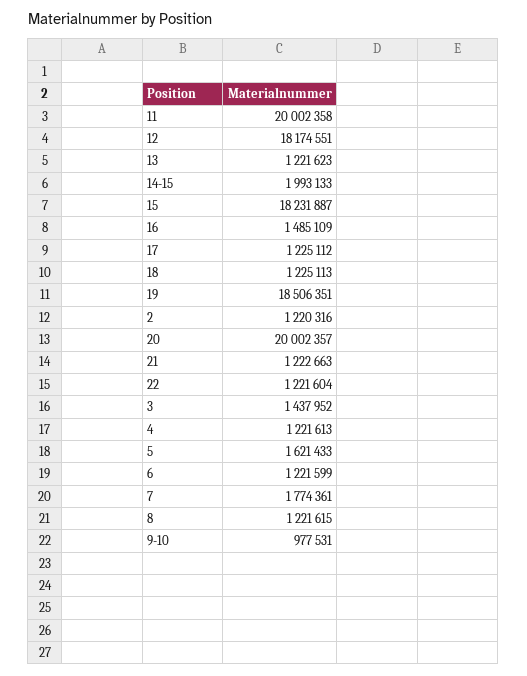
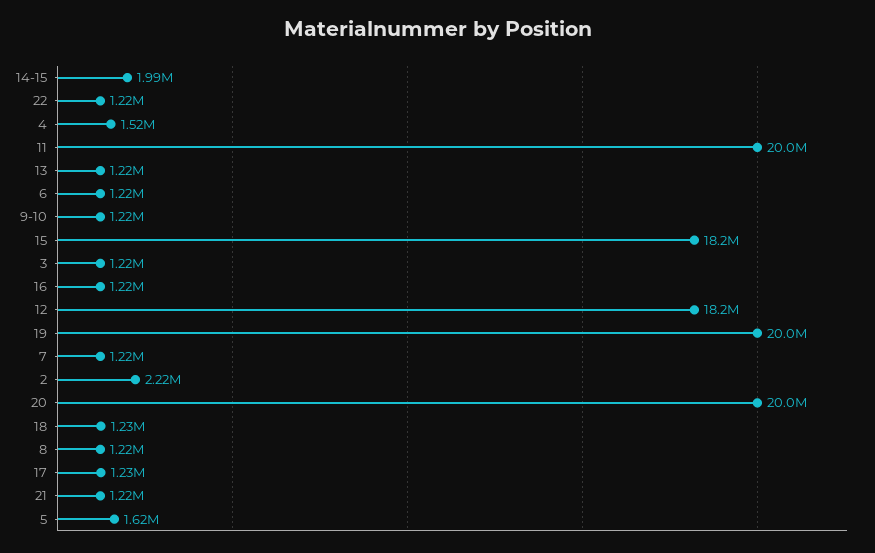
16: 1485109 -> 1220000
19: 18506351 -> 20000000
2: 1220316 -> 2220000
3: 1437952 -> 1220000
4: 1221613 -> 1520000
7: 1774361 -> 1220000
9-10: 977531 -> 1220000

